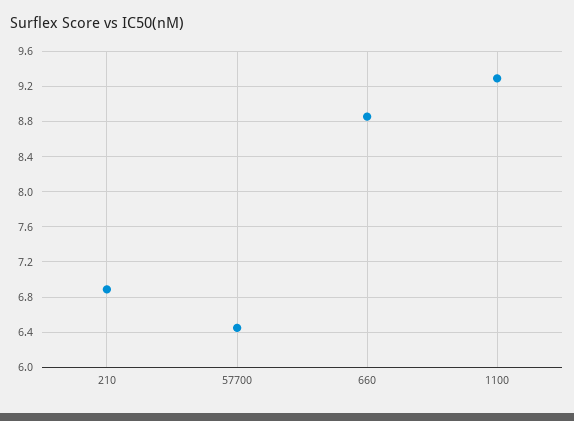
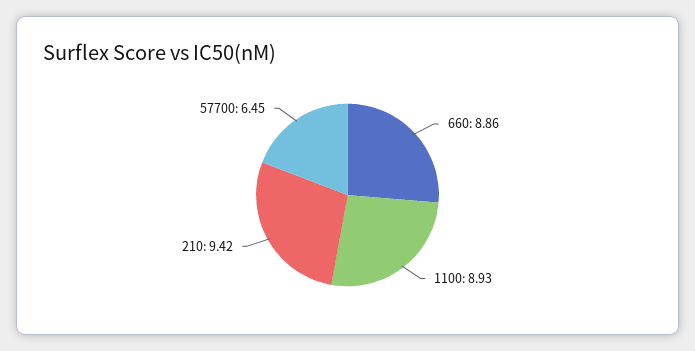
210: 6.9 -> 9.42
1100: 9.3 -> 8.93

